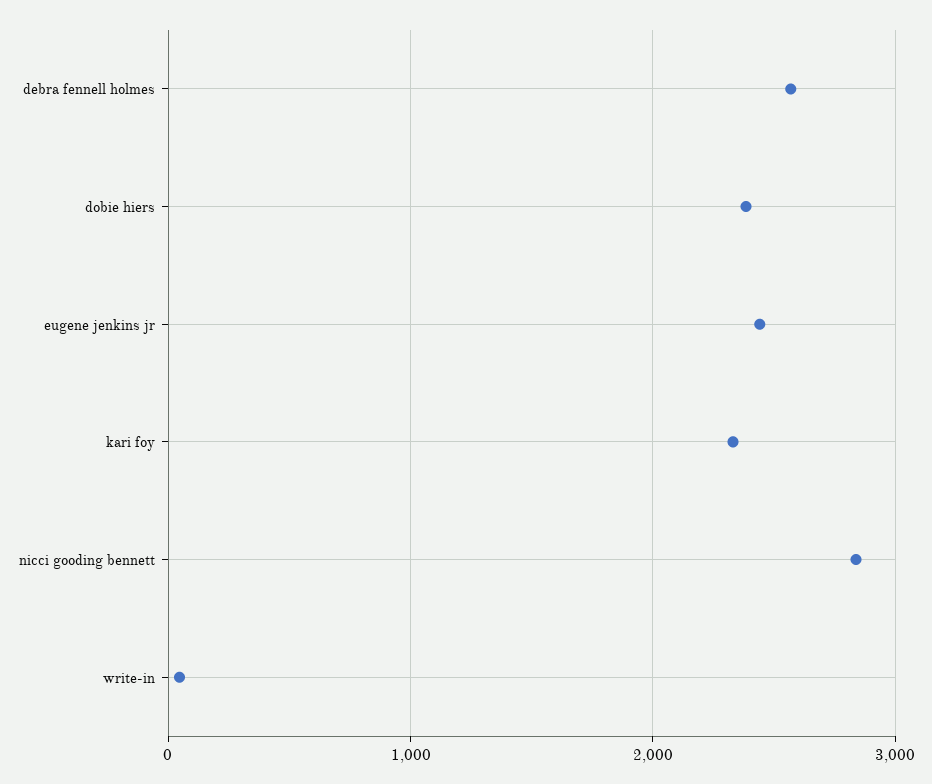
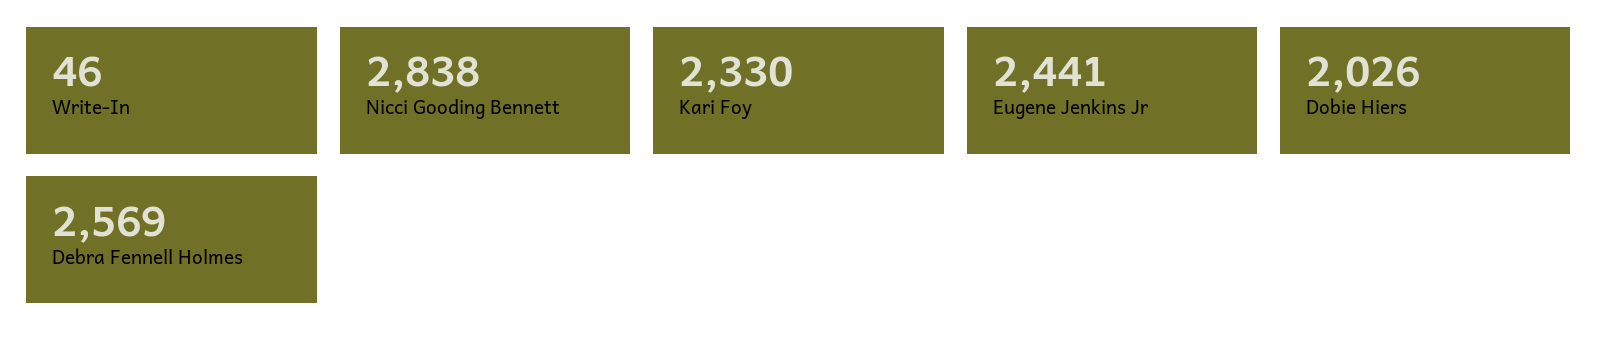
dobie hiers: 2400 -> 2026

